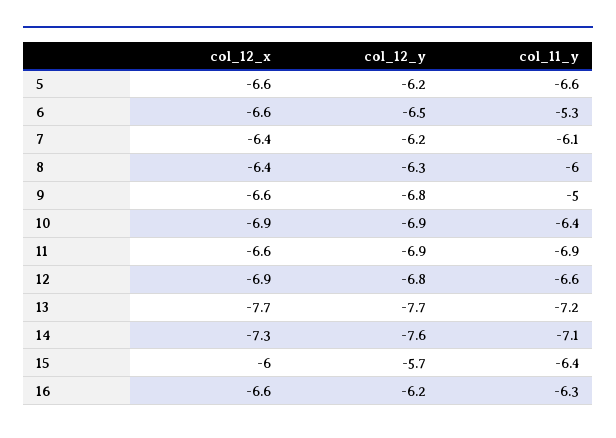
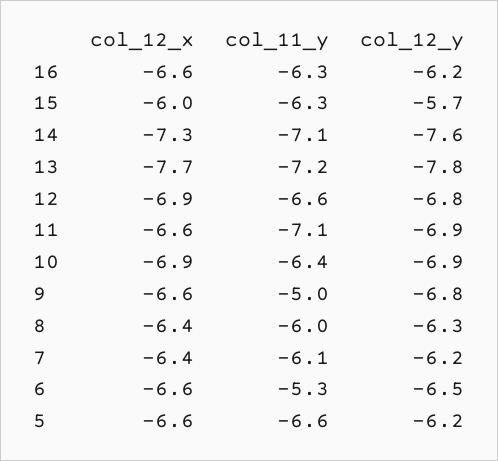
col_11_y, 11: -6.9 -> -7.1
col_12_y, 13: -7.7 -> -7.8
col_11_y, 15: -6.4 -> -6.3

